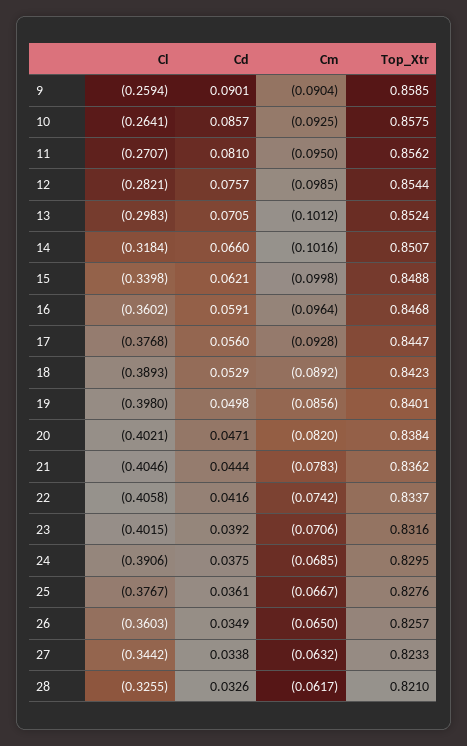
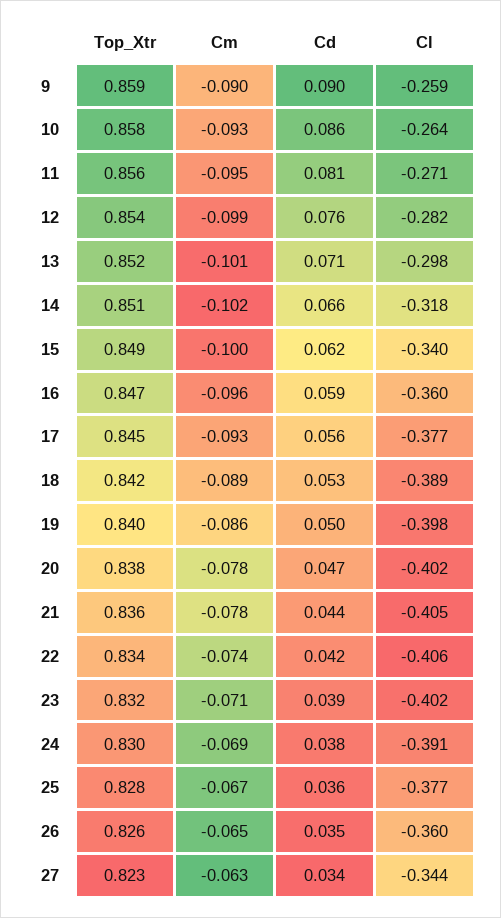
Cm, 20: -0.082 -> -0.078
Cl, 28: -0.3255 -> none
Cd, 28: 0.0326 -> none
Cm, 28: -0.0617 -> none
Top_Xtr, 28: 0.821 -> none

